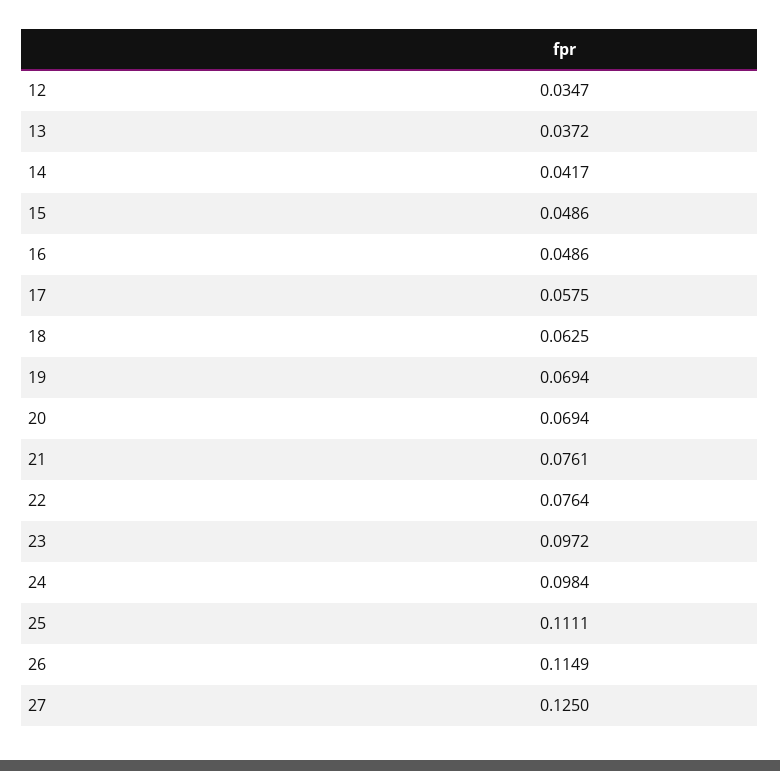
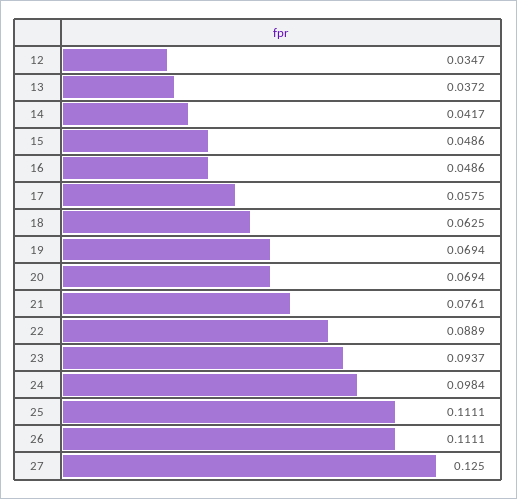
22: 0.0764 -> 0.0889
23: 0.0972 -> 0.0937
26: 0.1149 -> 0.1111

